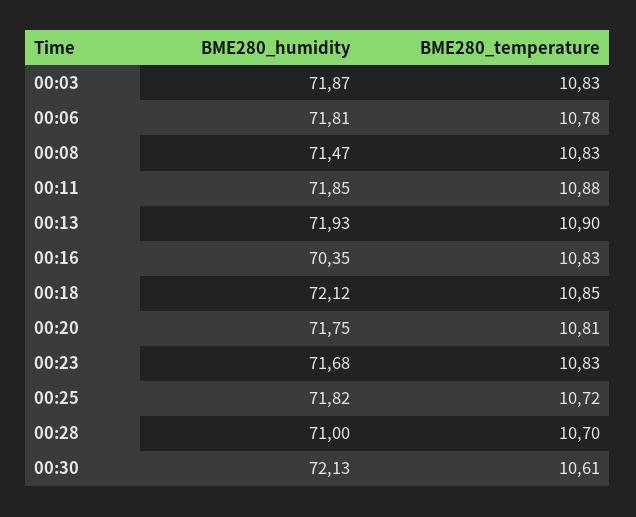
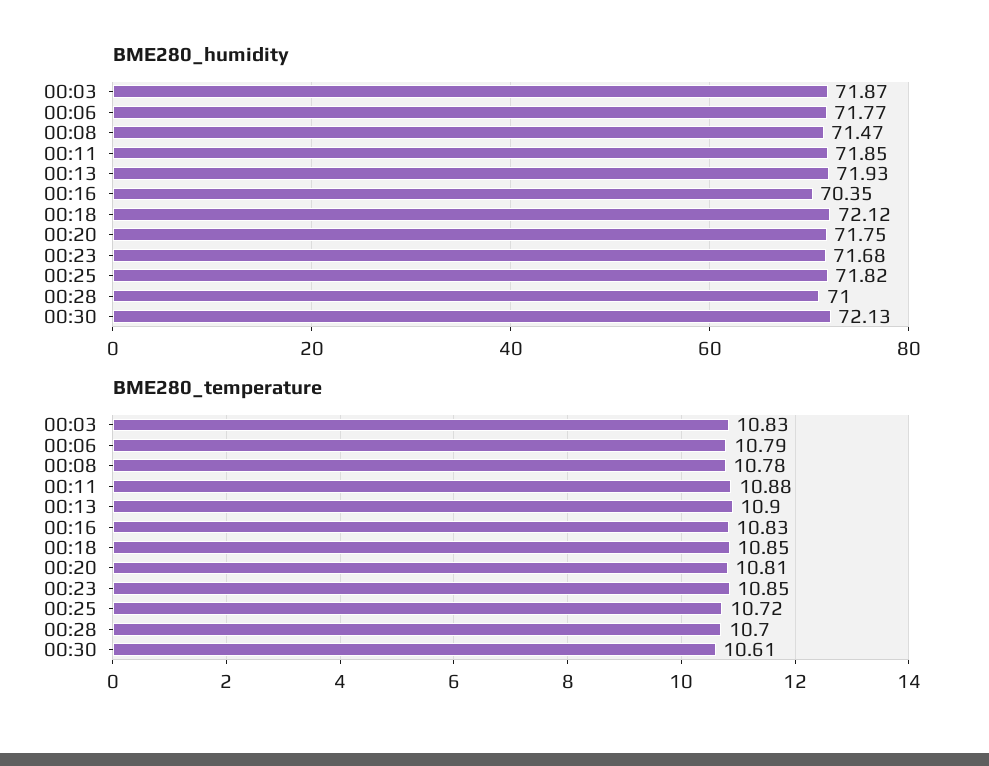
BME280_humidity, 00:06: 71.81 -> 71.77
BME280_temperature, 00:06: 10.78 -> 10.79
BME280_temperature, 00:08: 10.83 -> 10.78
BME280_temperature, 00:23: 10.83 -> 10.85

